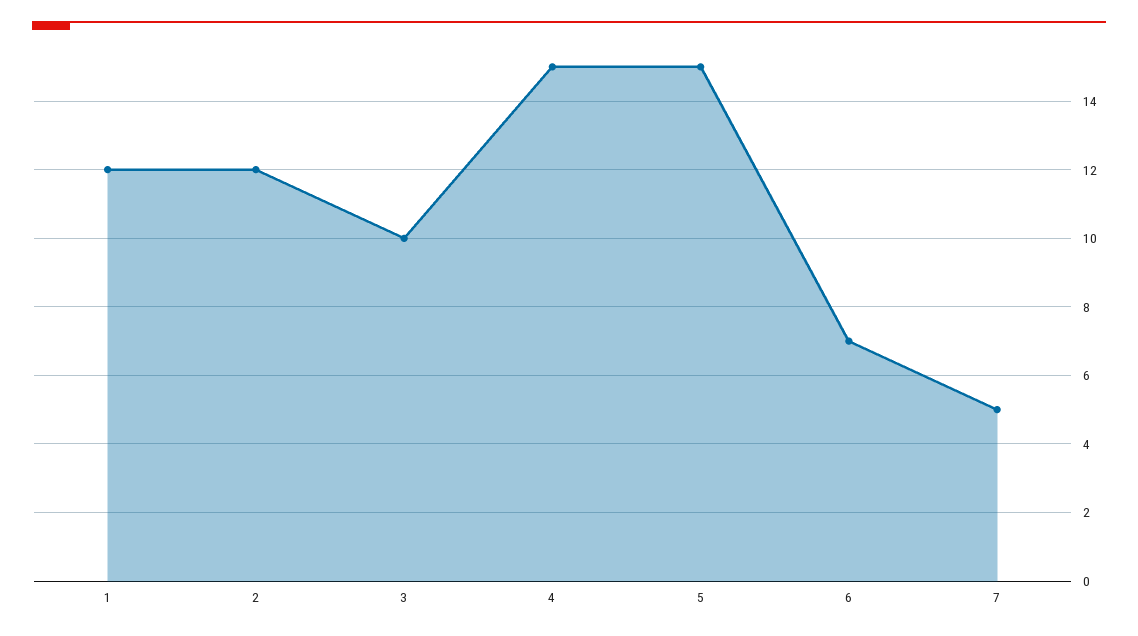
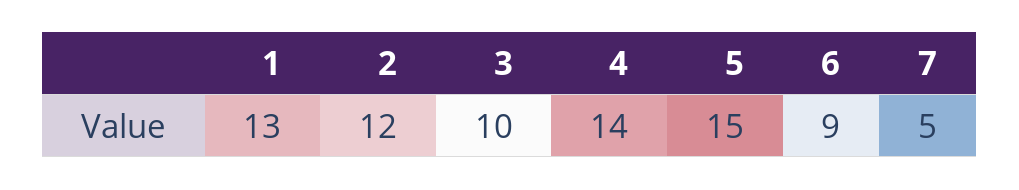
1: 12 -> 13
4: 15 -> 14
6: 7 -> 9

